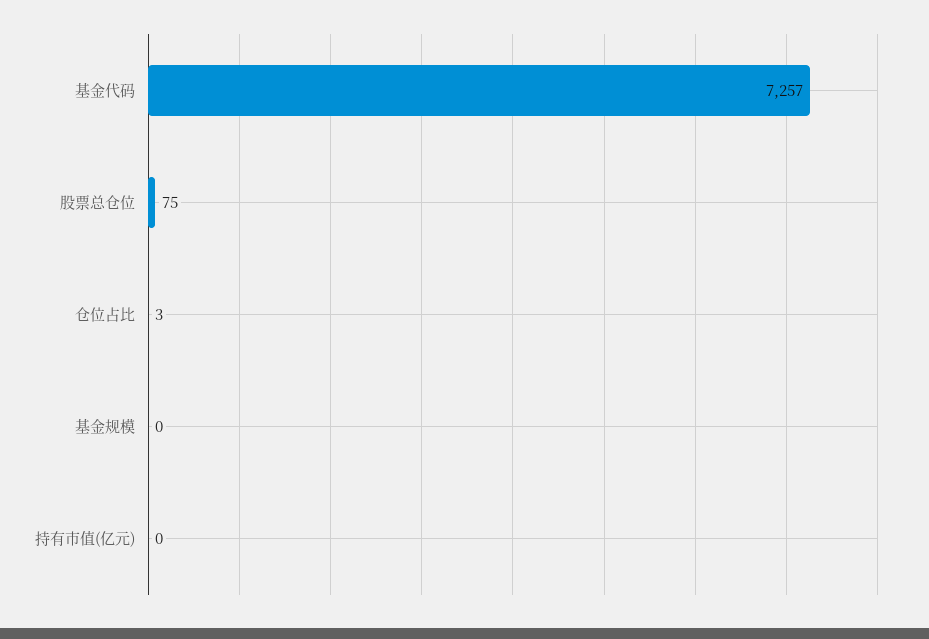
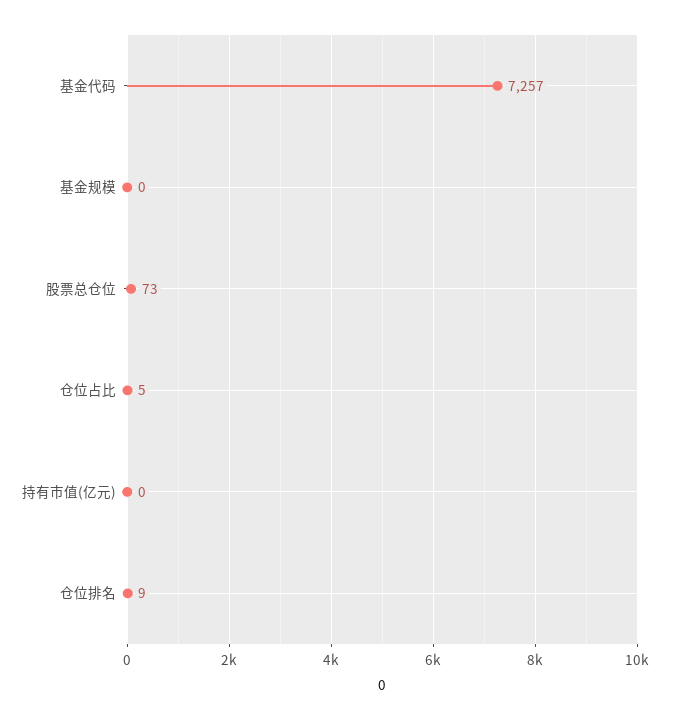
股票总仓位: 75 -> 73
仓位占比: 3 -> 5
仓位排名: none -> 9

